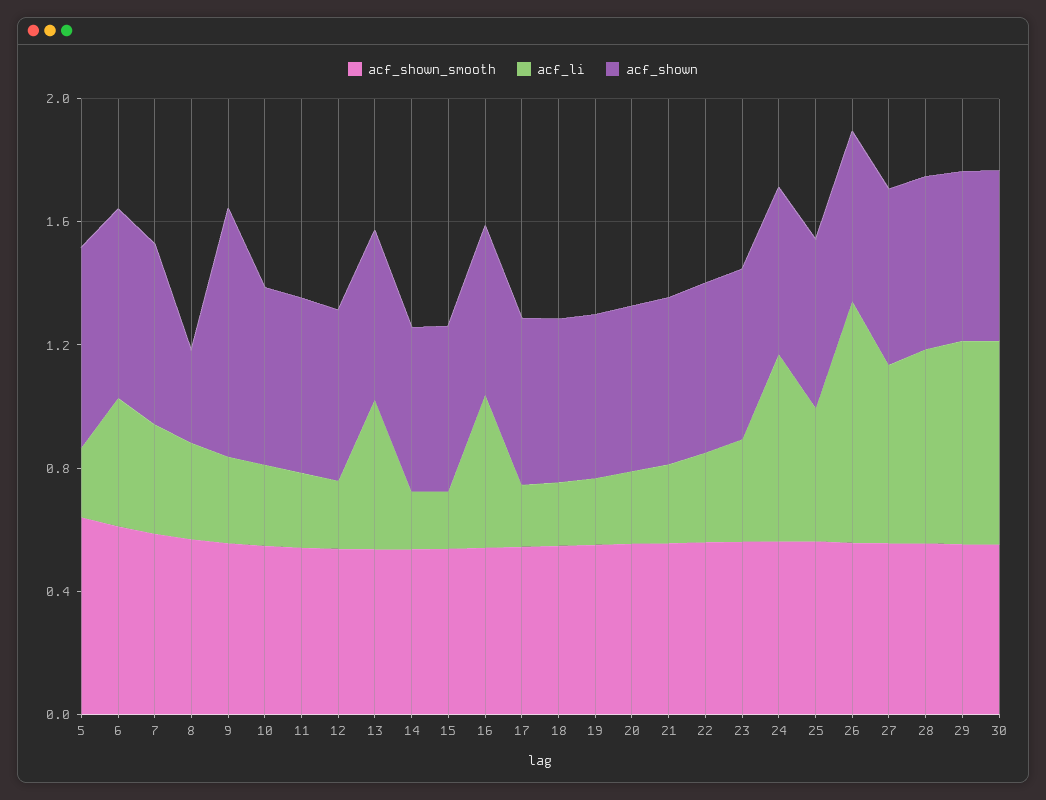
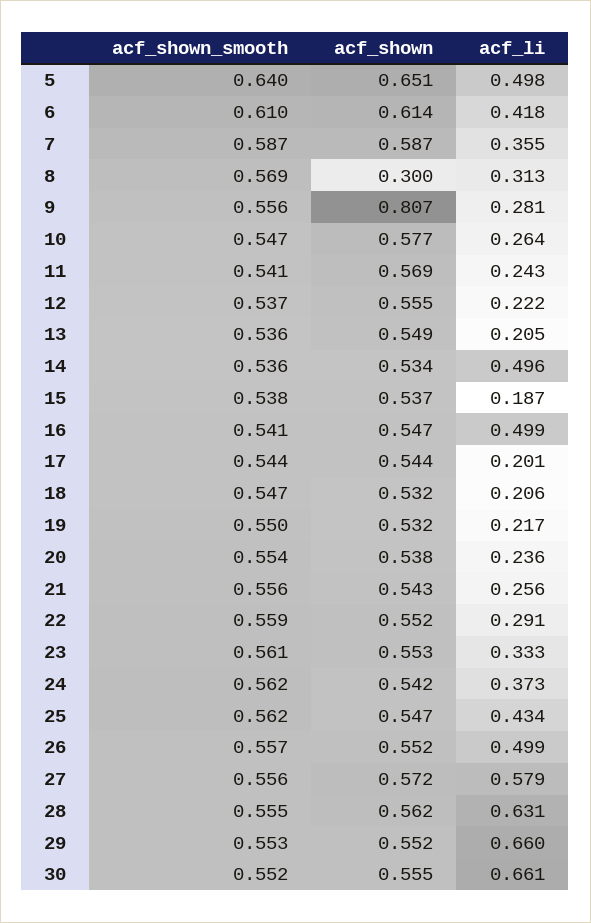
acf_li, 5: 0.2 -> 0.498
acf_li, 13: 0.5 -> 0.205
acf_li, 14: 0.2 -> 0.496
acf_li, 24: 0.6 -> 0.373
acf_li, 26: 0.8 -> 0.499

